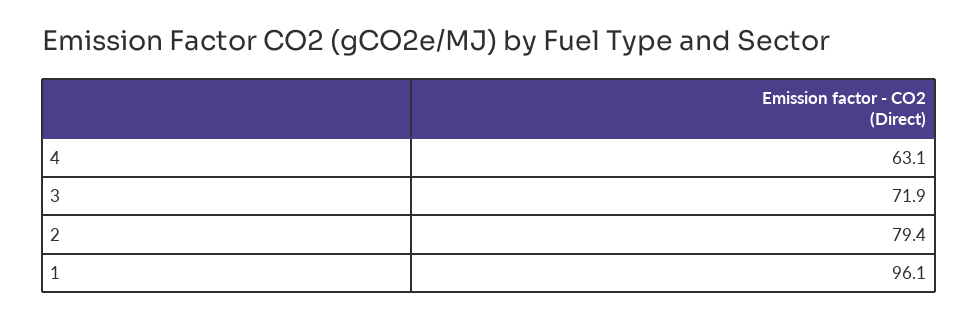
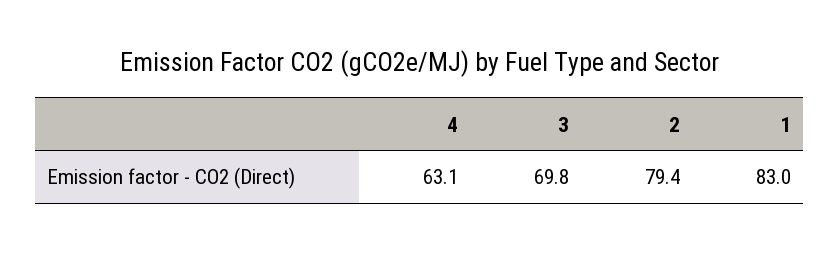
3: 71.9 -> 69.8
1: 96.1 -> 83

